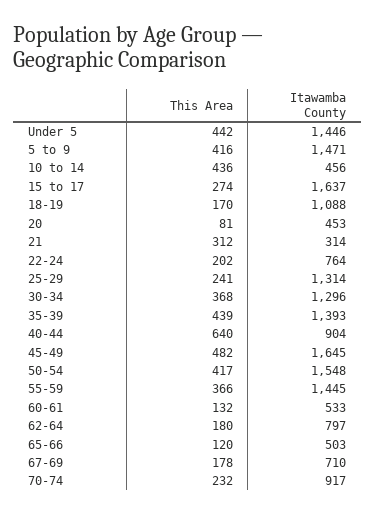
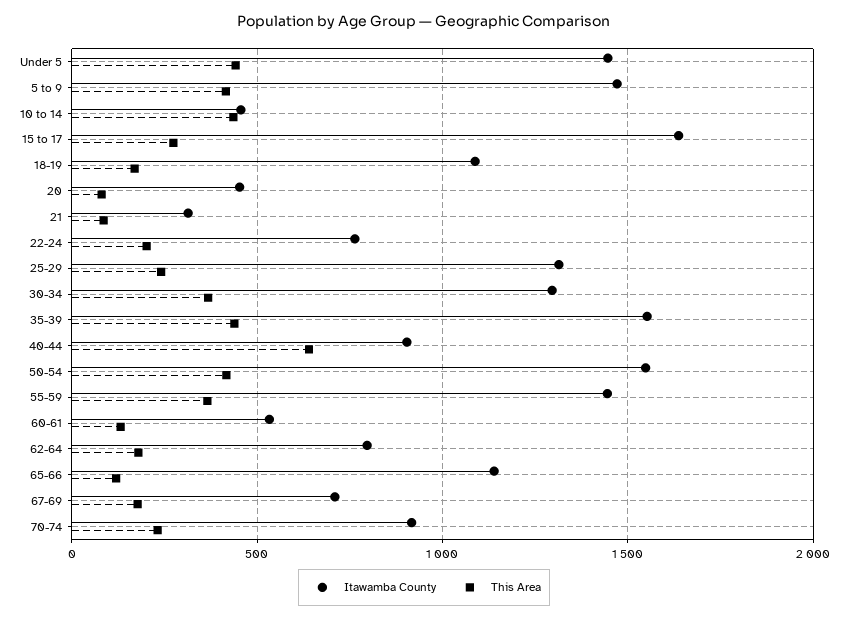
This Area, 21: 312 -> 100
Itawamba County, 35-39: 1393 -> 1550
This Area, 45-49: 482 -> none
Itawamba County, 45-49: 1645 -> none
Itawamba County, 65-66: 503 -> 1150

